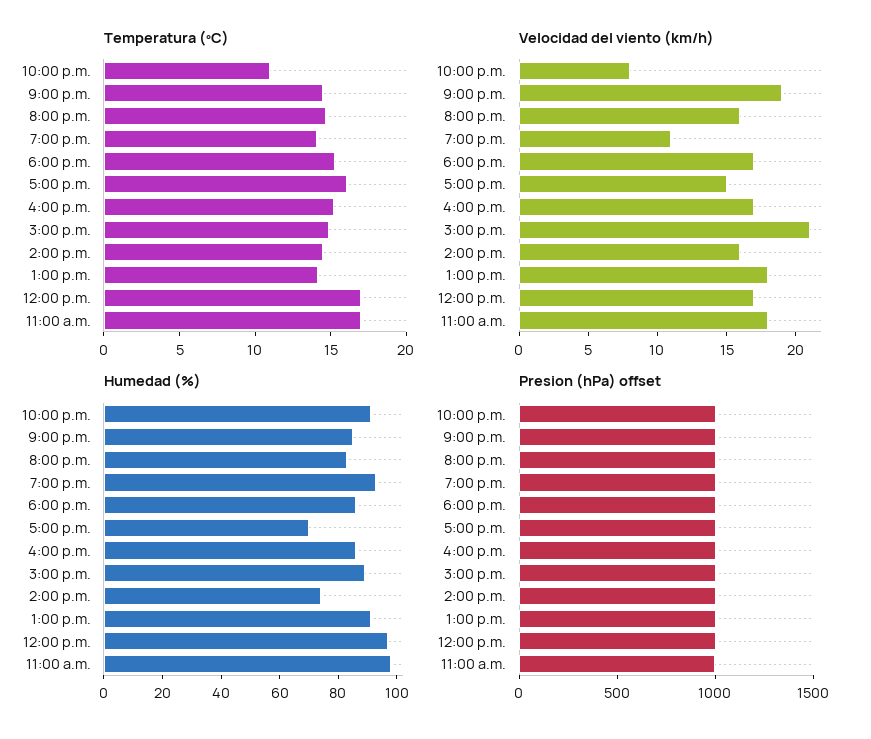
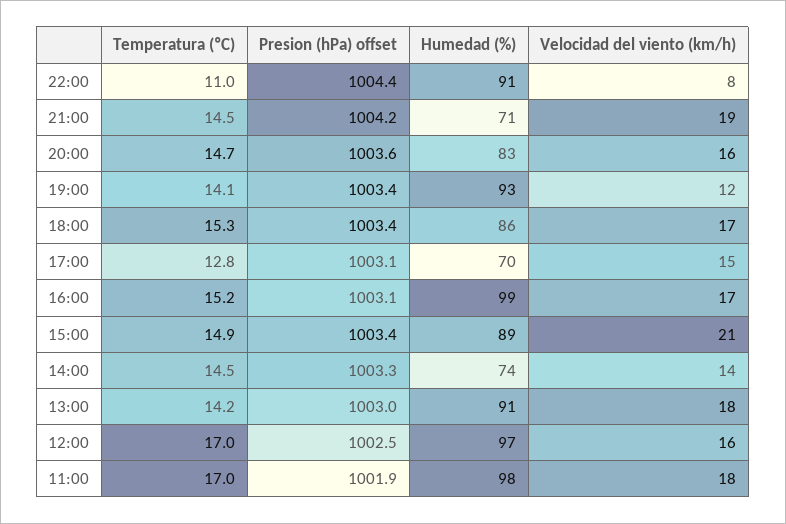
Temperatura (ºC), 5:00 p.m.: 16 -> 12.8
Velocidad del viento (km/h), 7:00 p.m.: 11 -> 12
Velocidad del viento (km/h), 2:00 p.m.: 16 -> 14
Velocidad del viento (km/h), 12:00 p.m.: 17 -> 16
Humedad (%), 9:00 p.m.: 85 -> 71
Humedad (%), 4:00 p.m.: 85 -> 99

